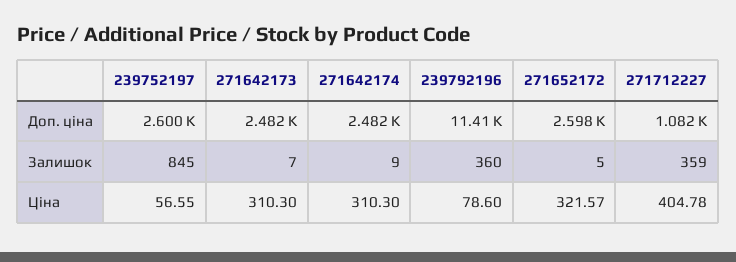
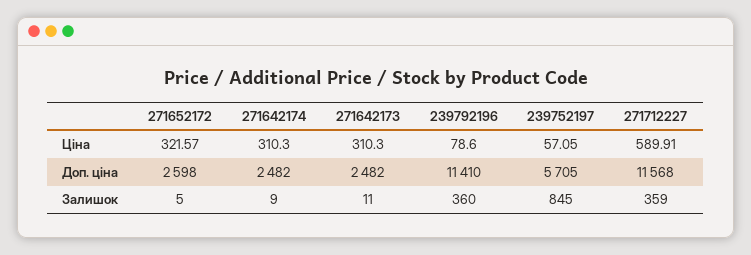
239752197, Доп. ціна: 2600 -> 5705
271712227, Доп. ціна: 1082 -> 11568
271642173, Залишок: 7 -> 11
239752197, Ціна: 56.55 -> 57.05
271712227, Ціна: 404.78 -> 589.91

